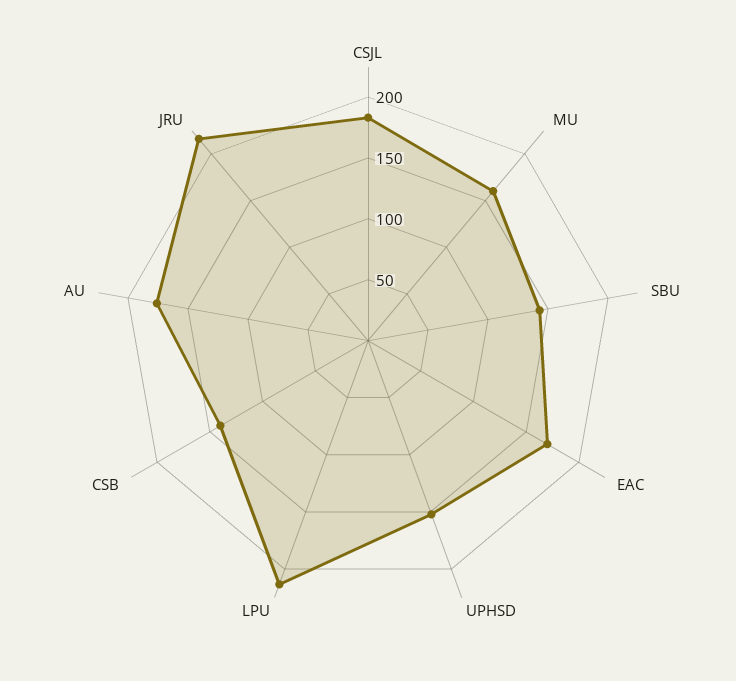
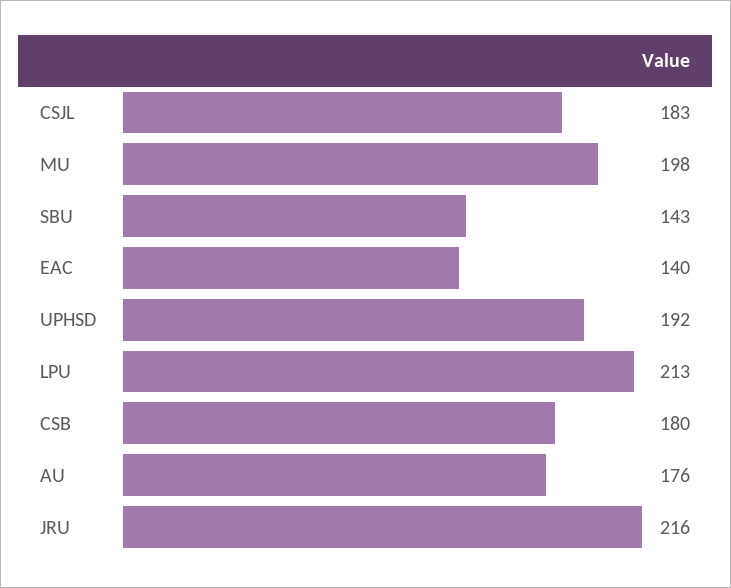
MU: 160 -> 198
EAC: 170 -> 140
UPHSD: 150 -> 192
CSB: 140 -> 180

